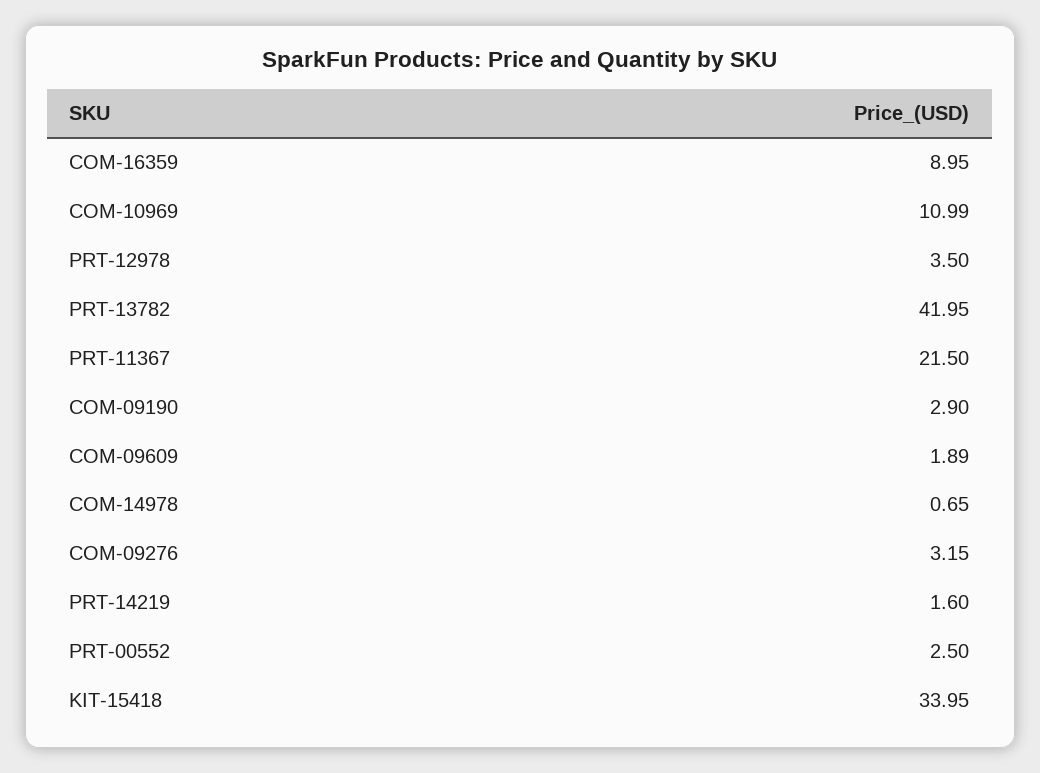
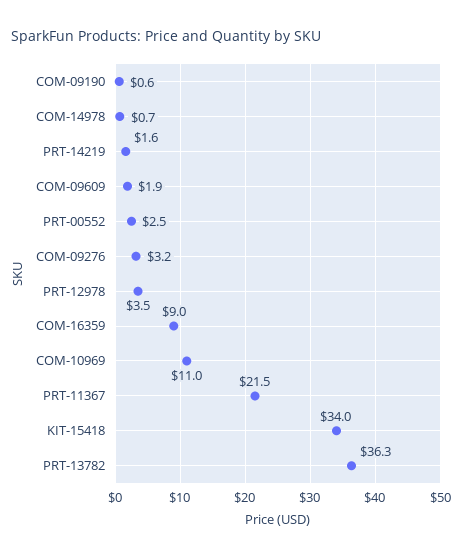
PRT-13782: 41.95 -> 36.3
COM-09190: 2.9 -> 0.6

